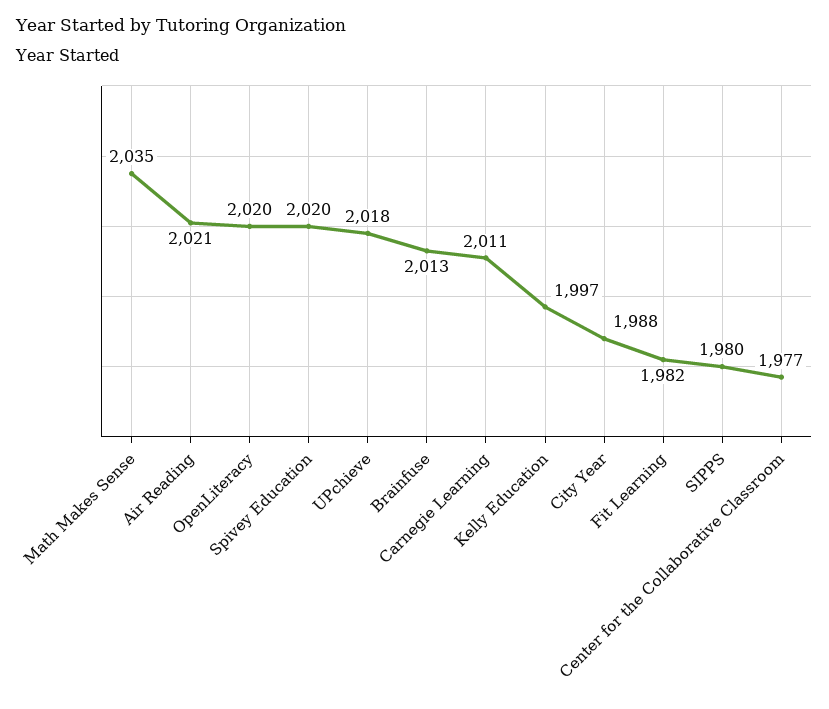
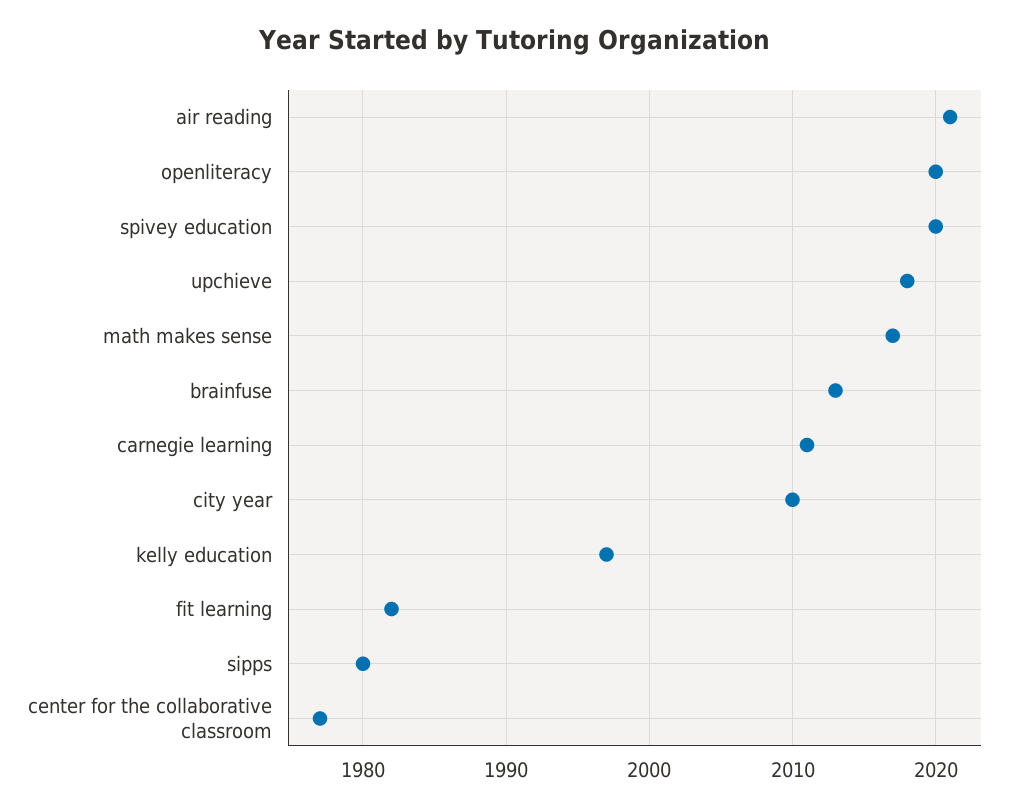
Math Makes Sense: 2035 -> 2017
City Year: 1988 -> 2010

